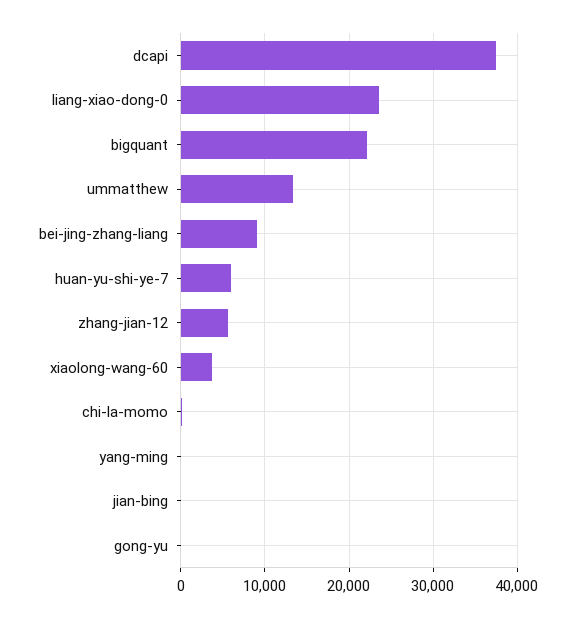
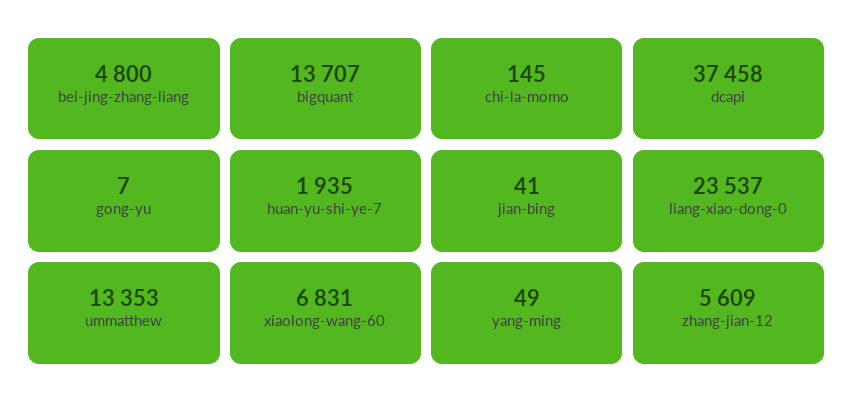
bigquant: 22000 -> 13707
bei-jing-zhang-liang: 9000 -> 4800
huan-yu-shi-ye-7: 6000 -> 1935
xiaolong-wang-60: 4000 -> 6831

